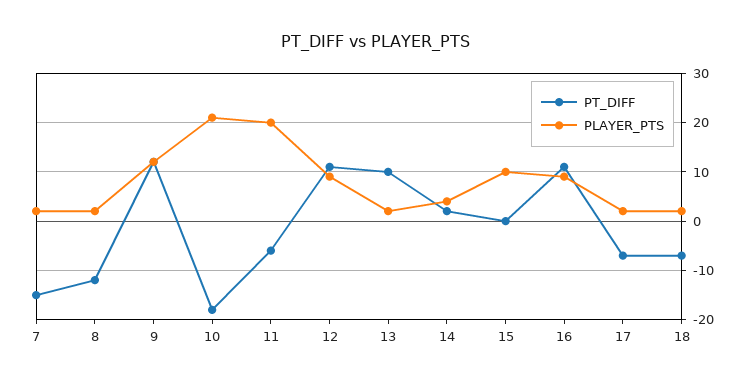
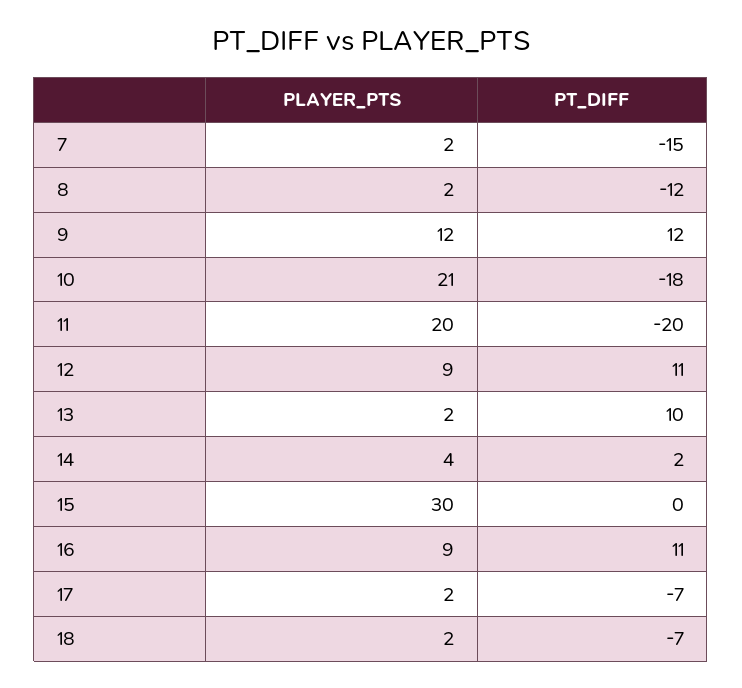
PT_DIFF, 11: -5 -> -20
PLAYER_PTS, 15: 10 -> 30

